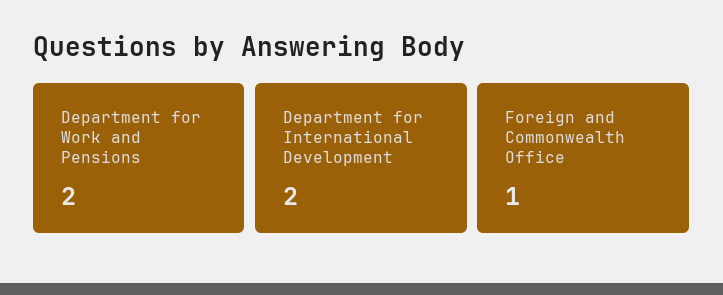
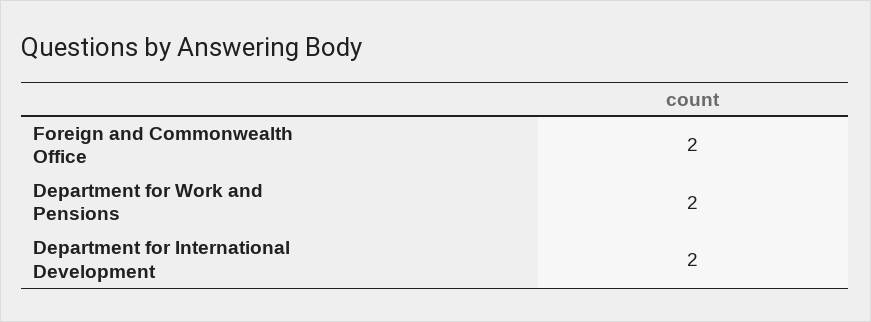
Foreign and Commonwealth Office: 1 -> 2

